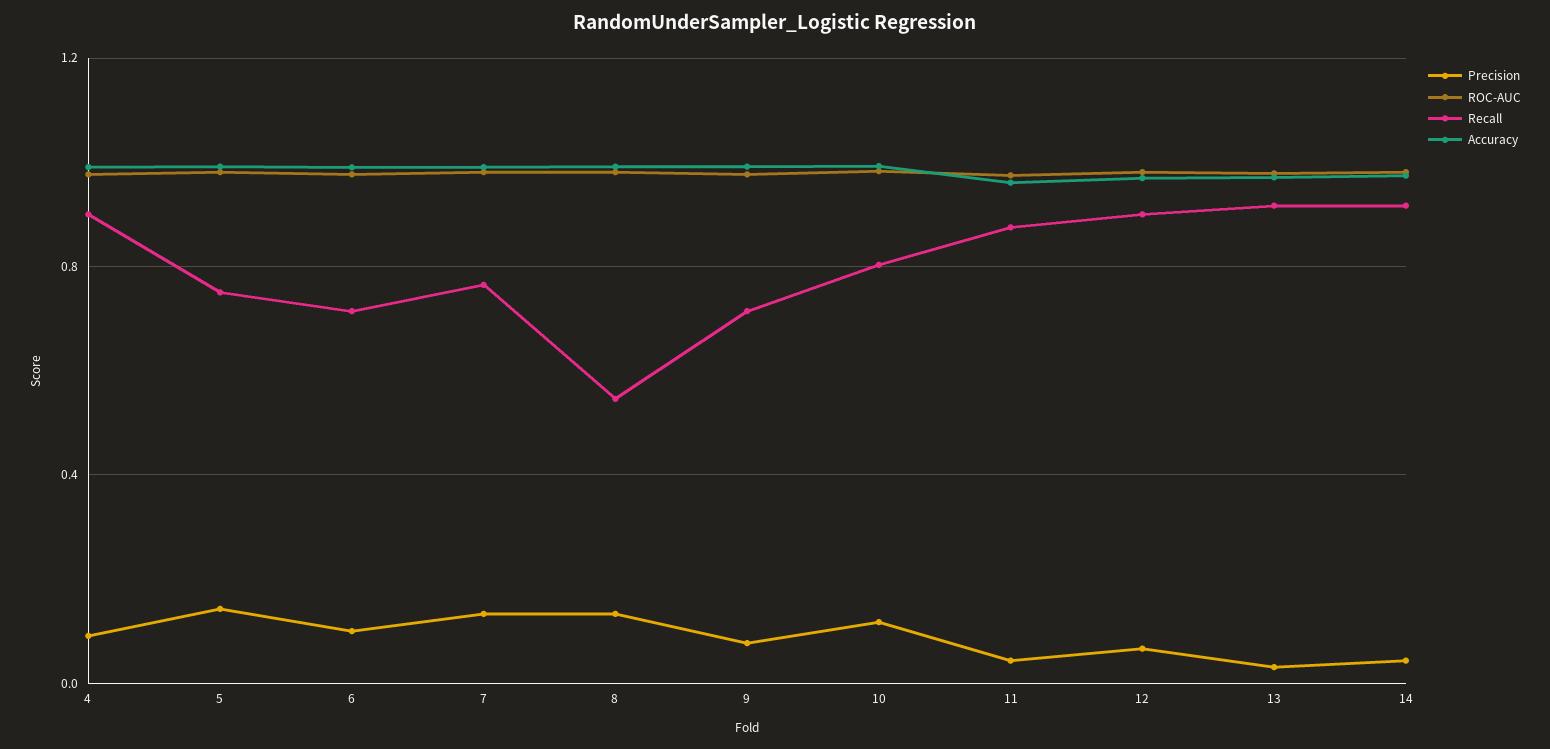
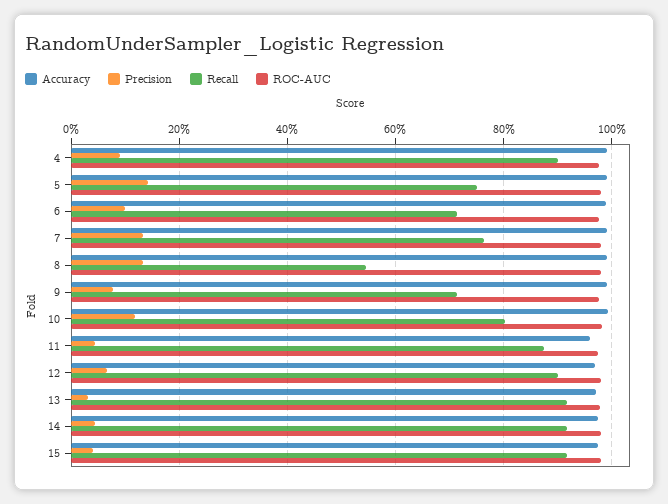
Accuracy, 15: none -> 0.98
Precision, 15: none -> 0.04
Recall, 15: none -> 0.92
ROC-AUC, 15: none -> 0.98

